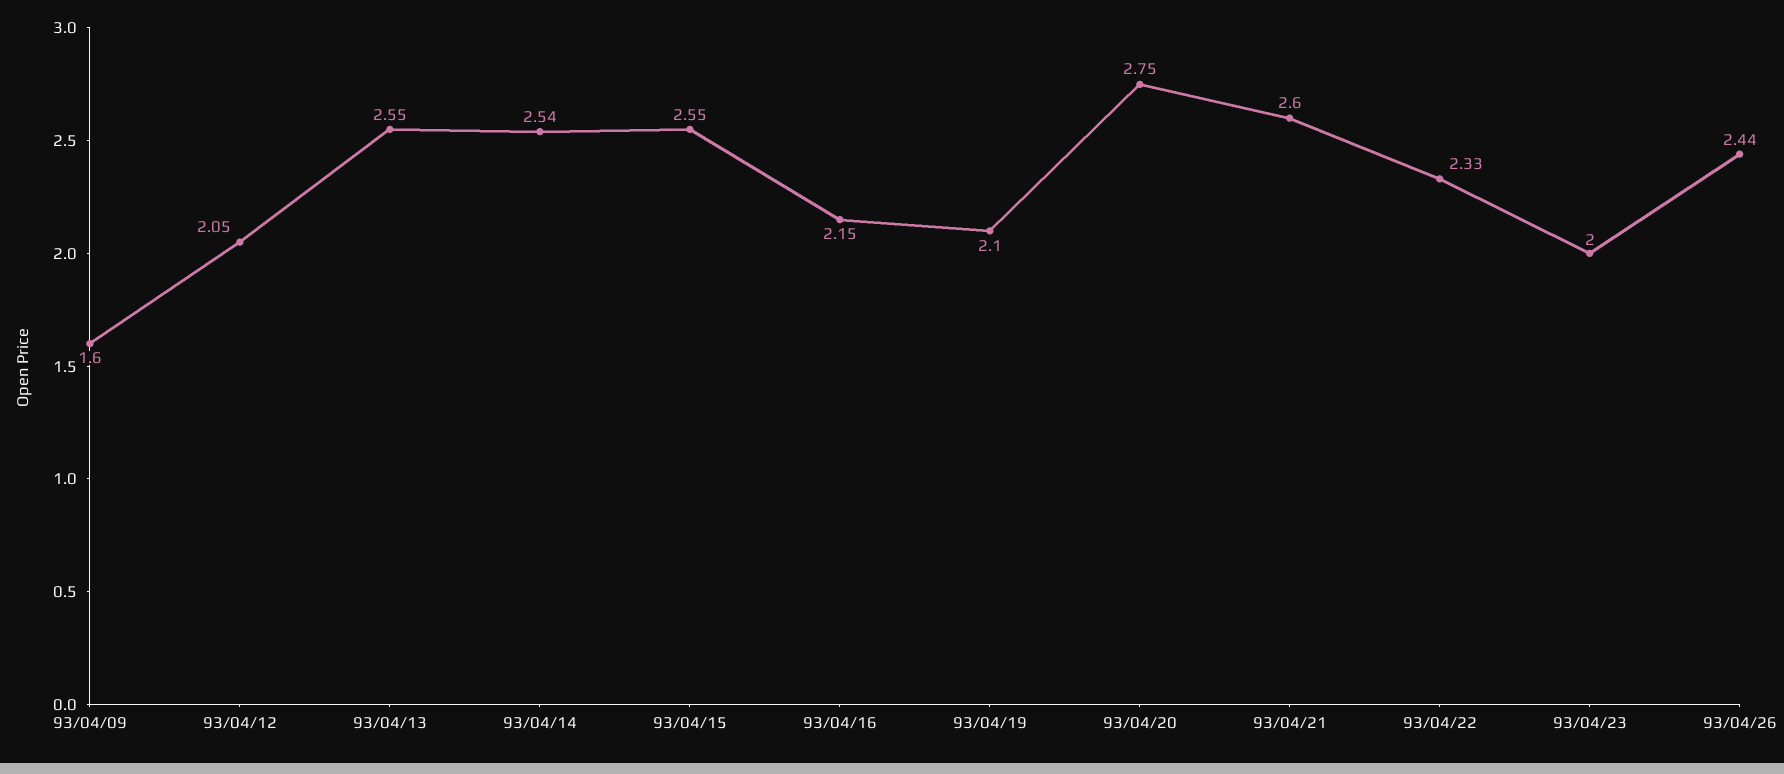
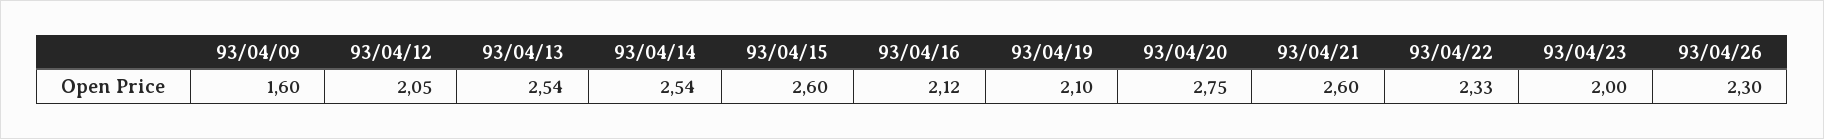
93/04/13: 2.55 -> 2.54
93/04/15: 2.55 -> 2.6
93/04/16: 2.15 -> 2.12
93/04/26: 2.44 -> 2.3

